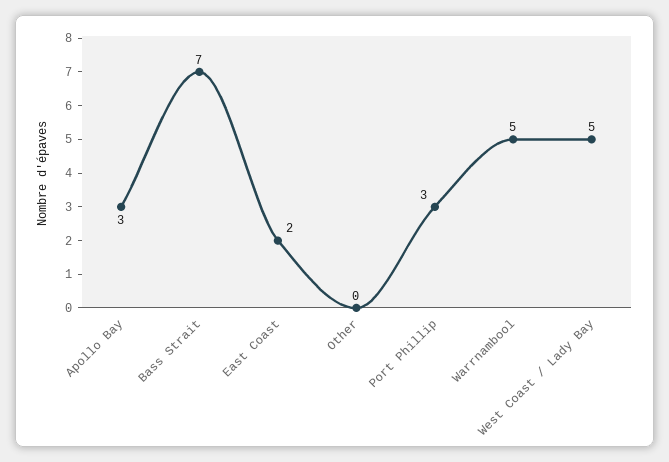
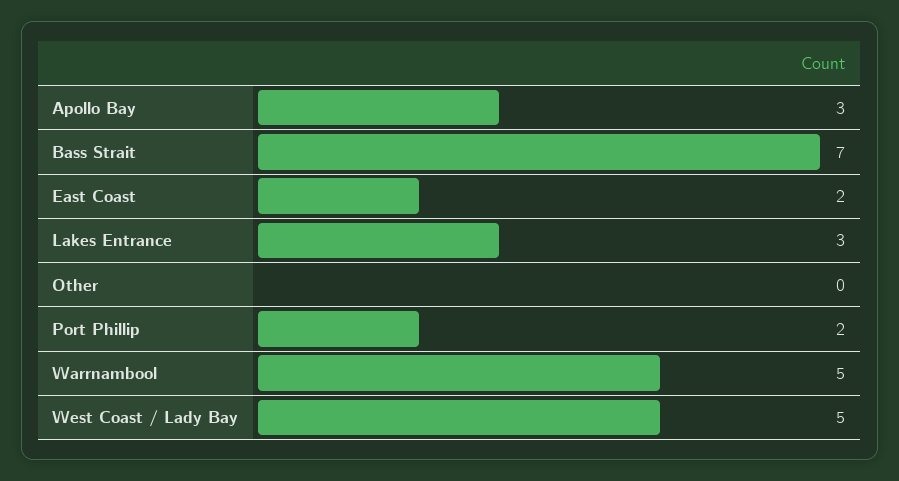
Port Phillip: 3 -> 2
Lakes Entrance: none -> 3

